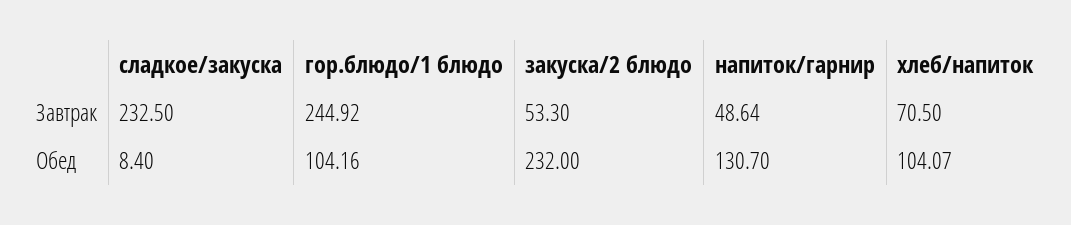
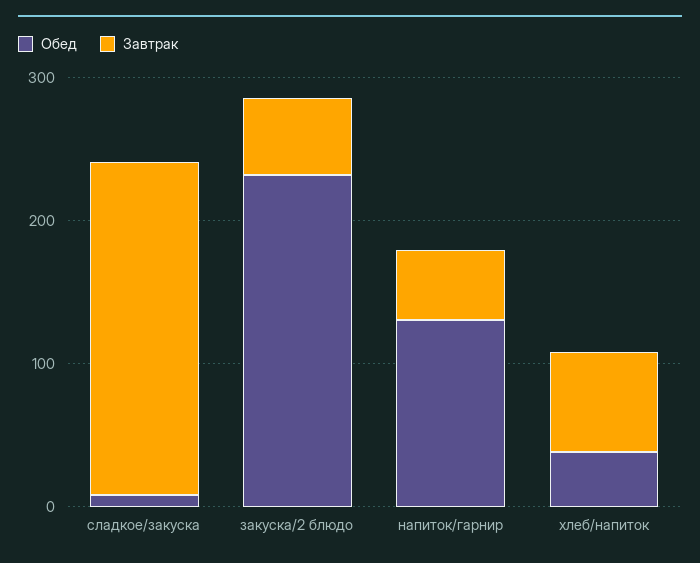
Завтрак, гор.блюдо/1 блюдо: 244.92 -> none
Обед, гор.блюдо/1 блюдо: 104.16 -> none
Обед, хлеб/напиток: 104.07 -> 40

